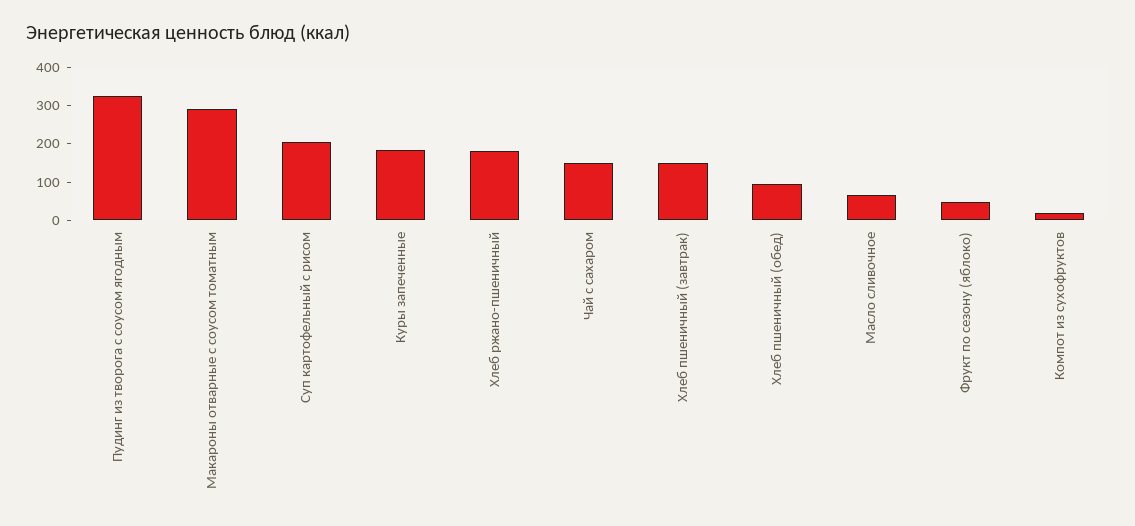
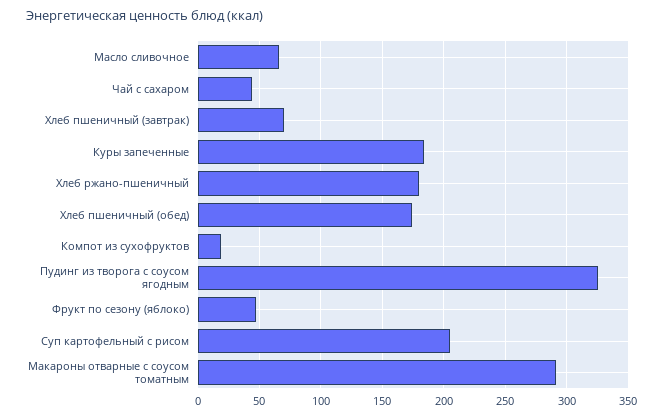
Чай с сахаром: 150 -> 45
Хлеб пшеничный (завтрак): 150 -> 70
Хлеб пшеничный (обед): 100 -> 175

